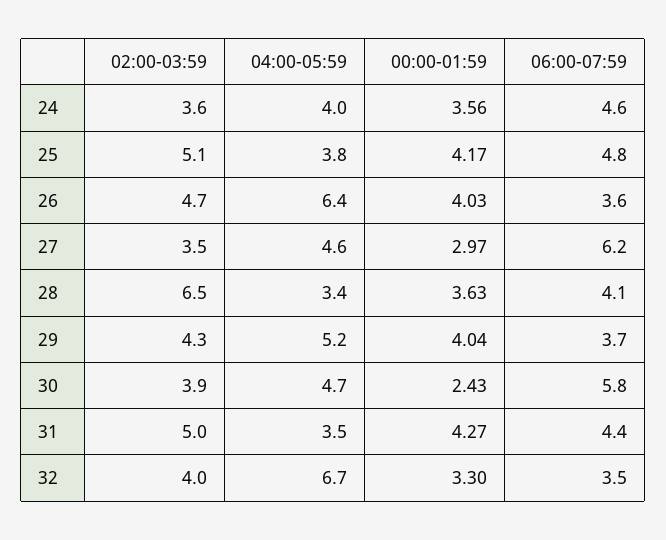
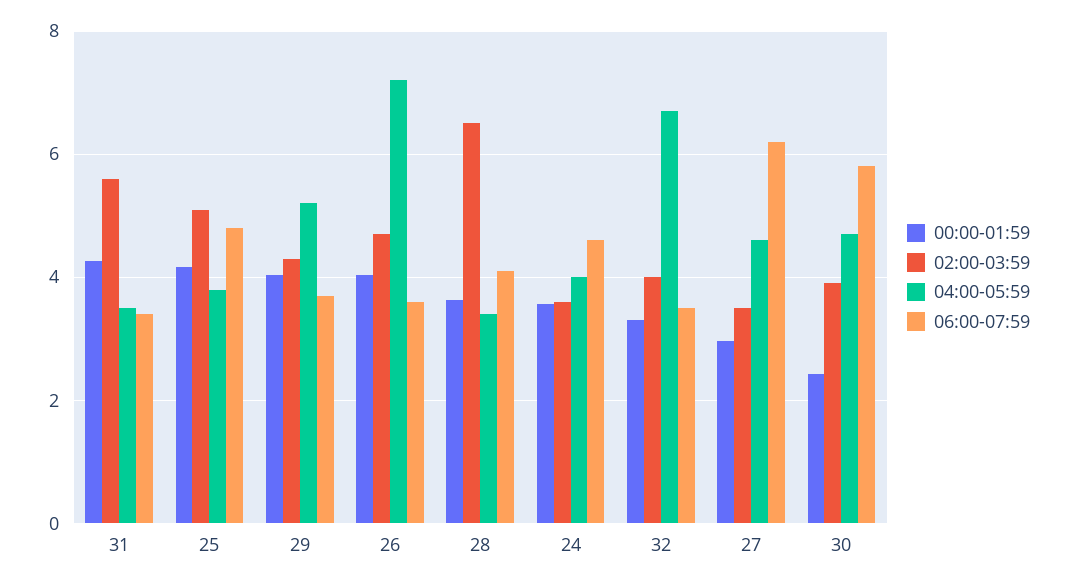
04:00-05:59, 26: 6.4 -> 7.2
02:00-03:59, 31: 5 -> 5.6
06:00-07:59, 31: 4.4 -> 3.4

